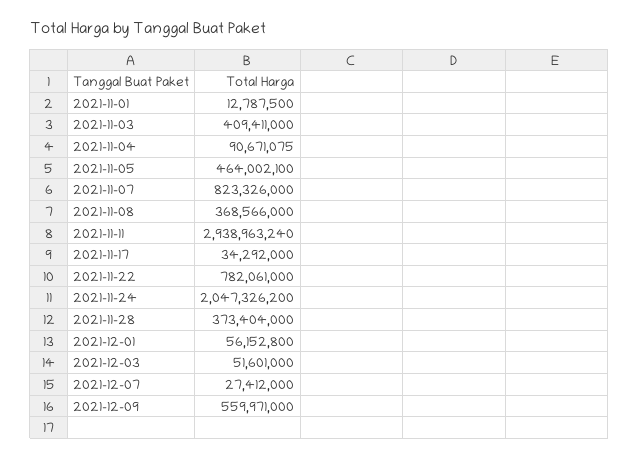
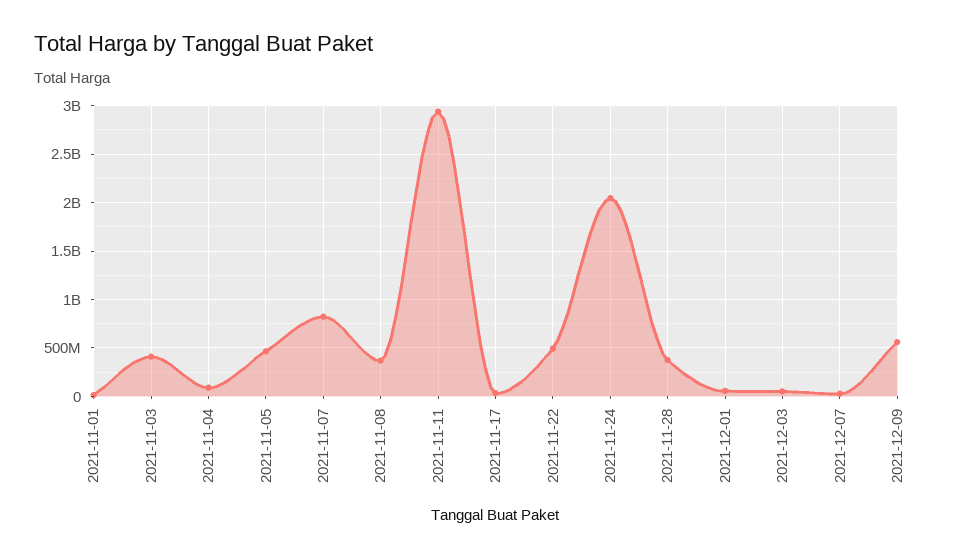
2021-11-22: 782061000 -> 500000000

